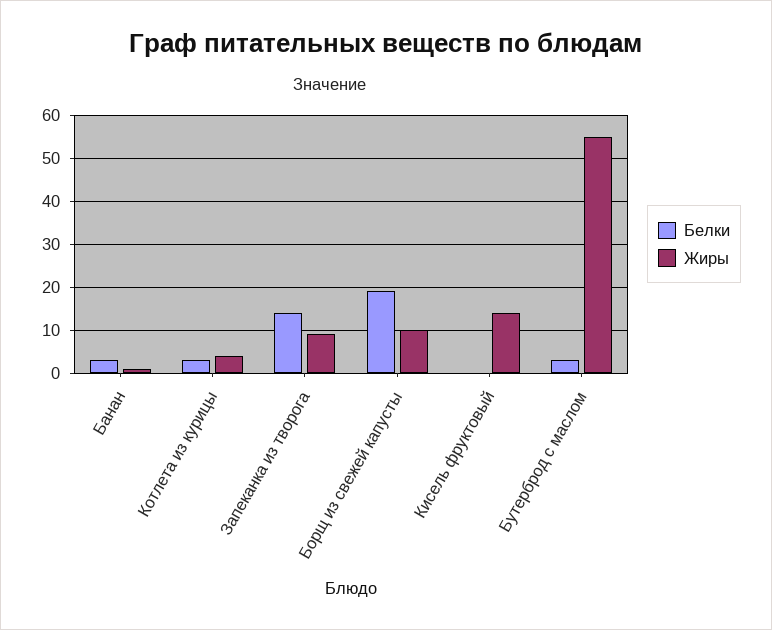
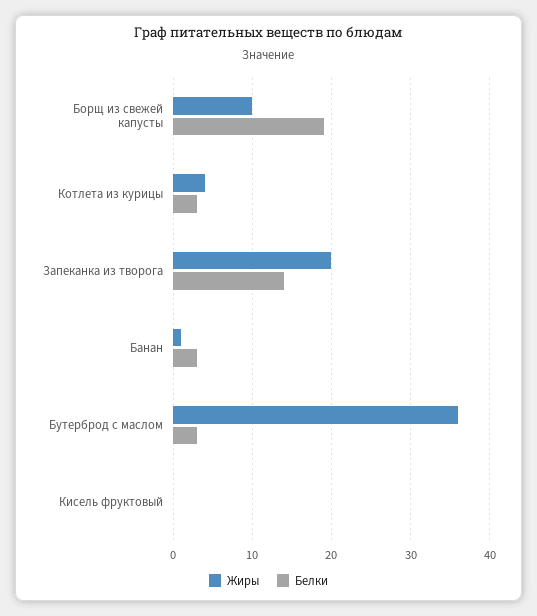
Жиры, Запеканка из творога: 10 -> 20
Жиры, Кисель фруктовый: 15 -> 0
Жиры, Бутерброд с маслом: 55 -> 36

